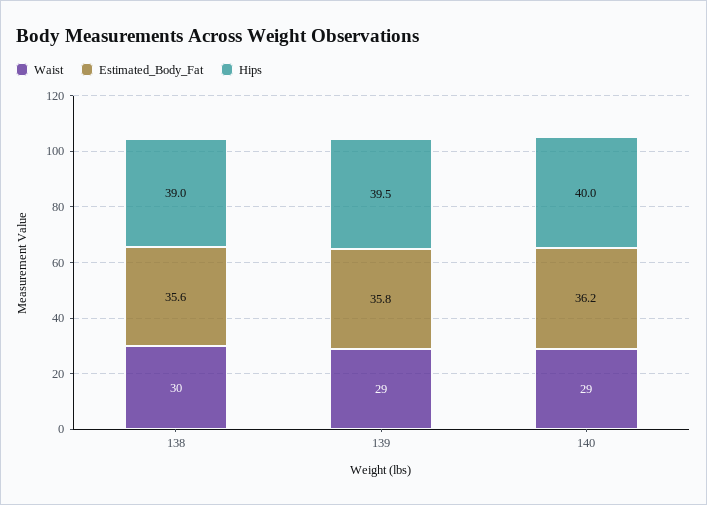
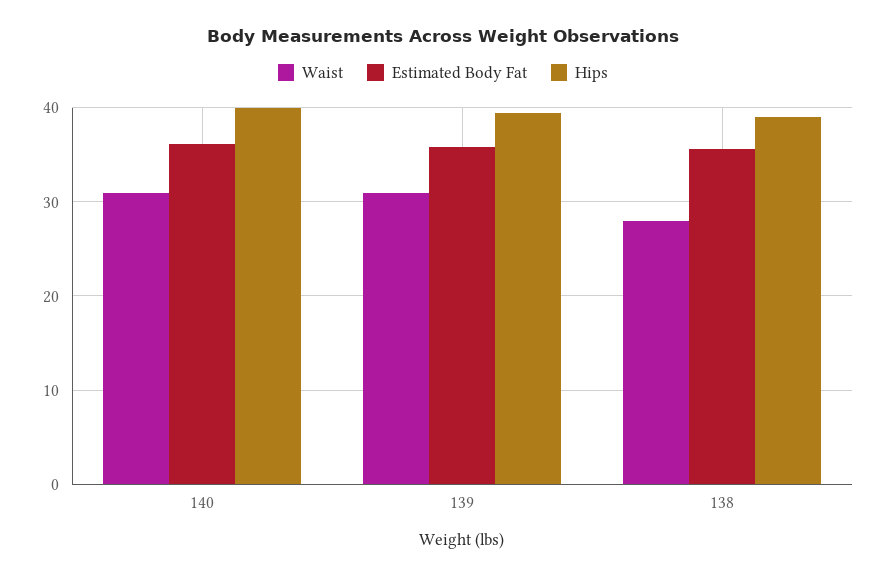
Waist, 138: 30 -> 28
Waist, 139: 29 -> 31
Waist, 140: 29 -> 31

